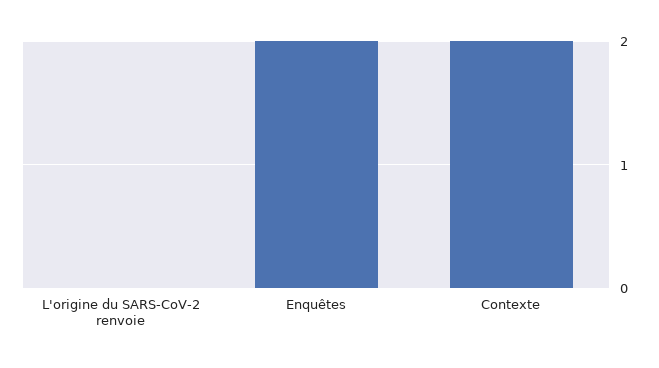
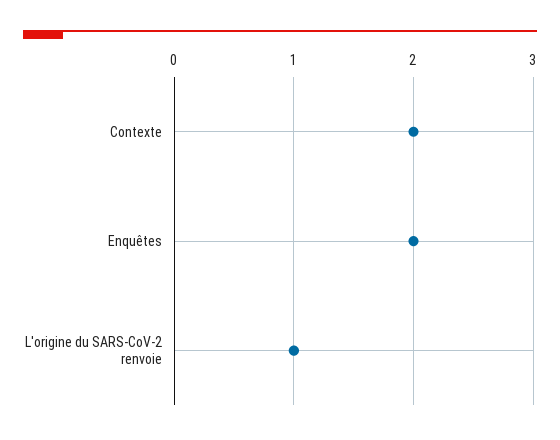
L'origine du SARS-CoV-2 renvoie: 0 -> 1

